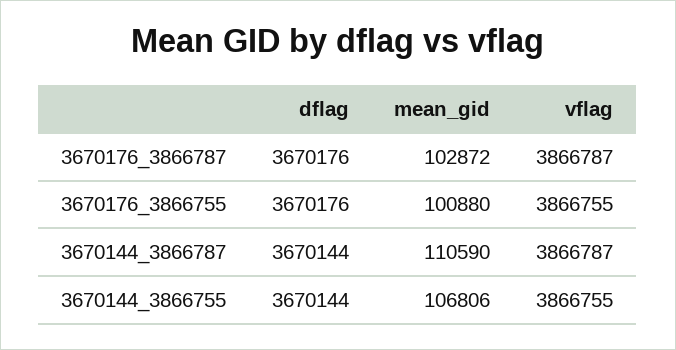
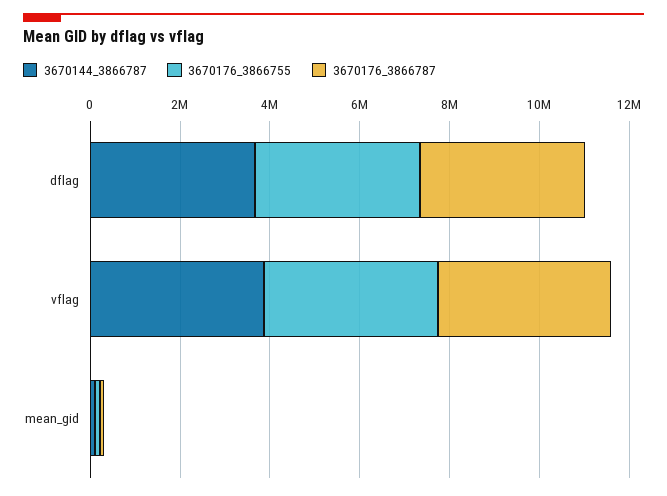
3670144_3866755, dflag: 3670144 -> none
3670144_3866755, mean_gid: 106806 -> none
3670144_3866755, vflag: 3866755 -> none

